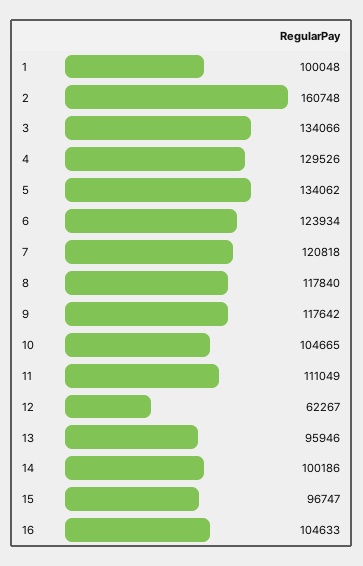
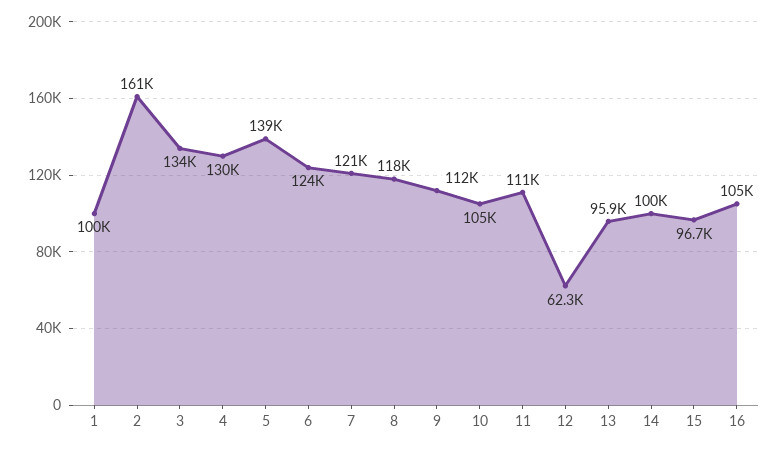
5: 134062 -> 139000
9: 117642 -> 112000

